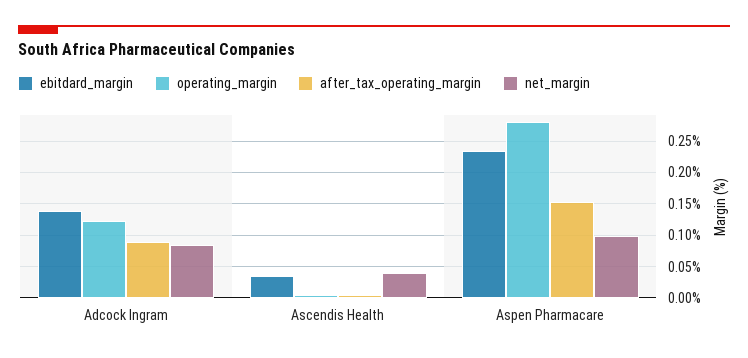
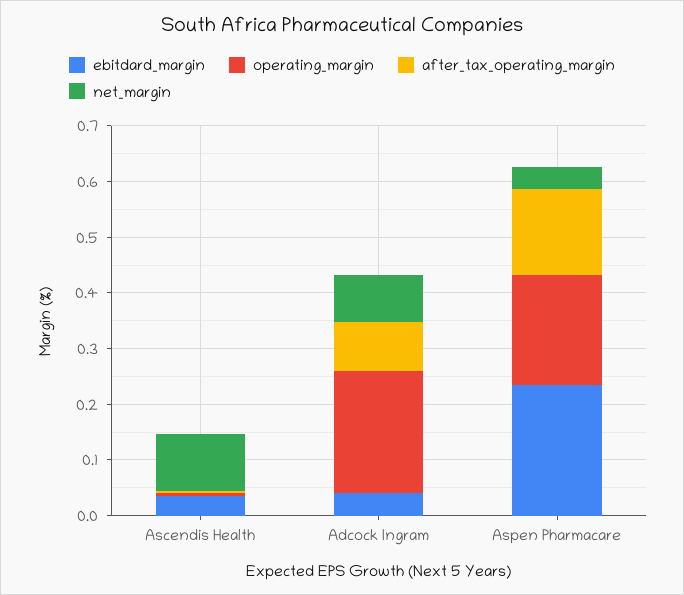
ebitdard_margin, Adcock Ingram: 0.14 -> 0.04
operating_margin, Adcock Ingram: 0.12 -> 0.22
net_margin, Ascendis Health: 0.04 -> 0.1
operating_margin, Aspen Pharmacare: 0.28 -> 0.2
net_margin, Aspen Pharmacare: 0.1 -> 0.04

